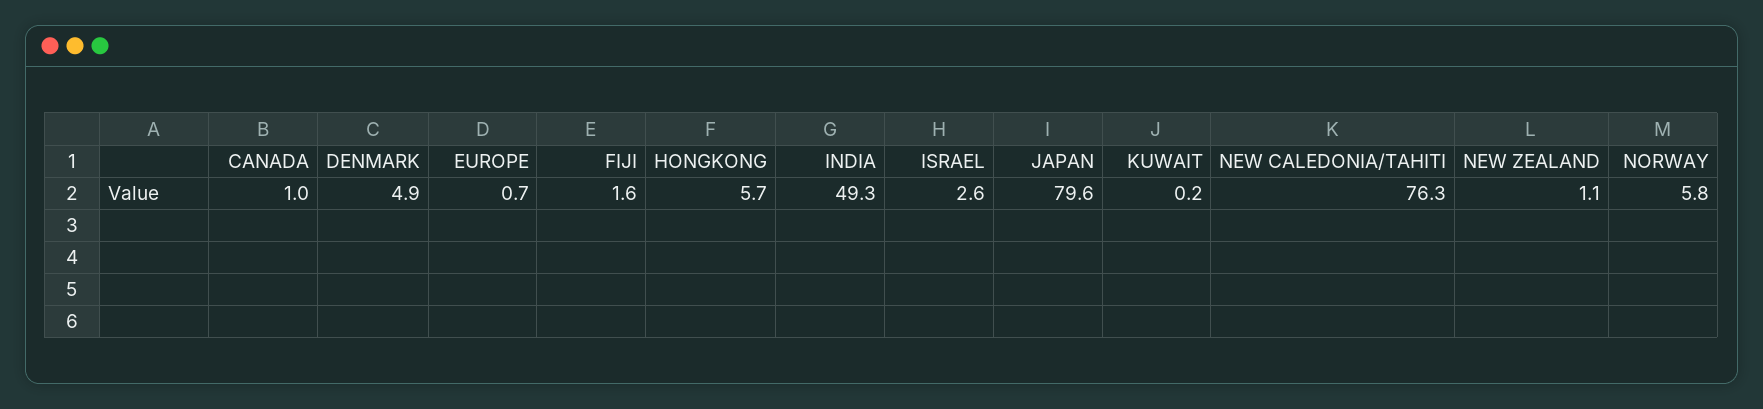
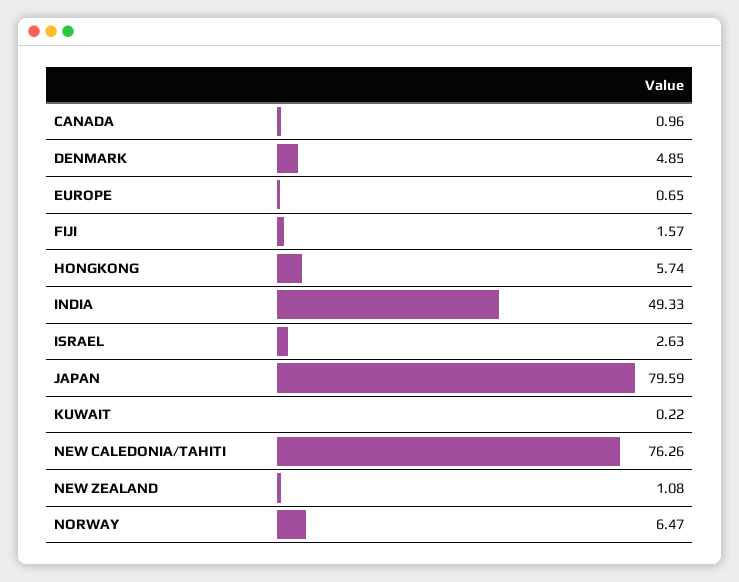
NORWAY: 5.8 -> 6.47

